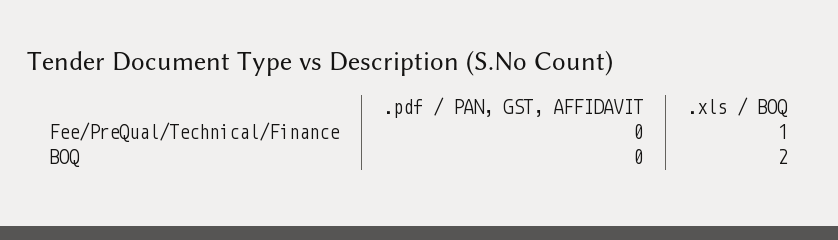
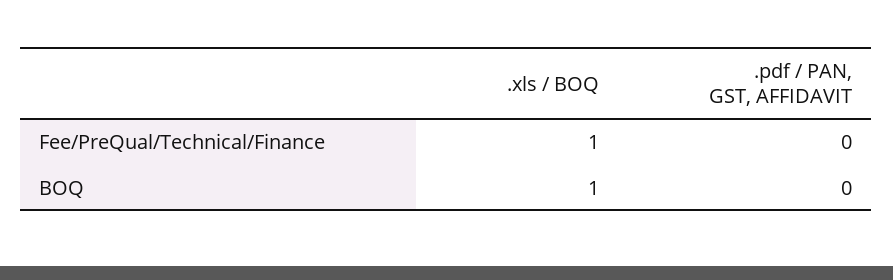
.xls / BOQ, BOQ: 2 -> 1

